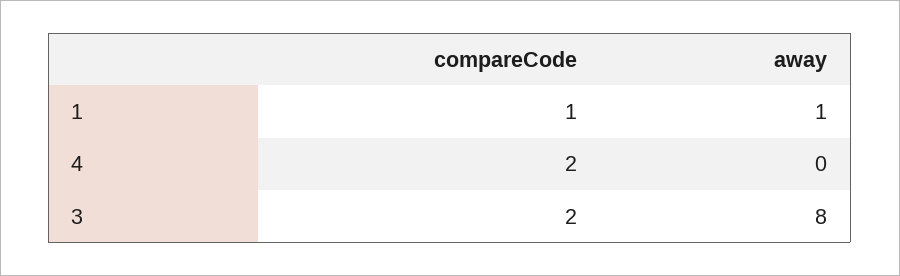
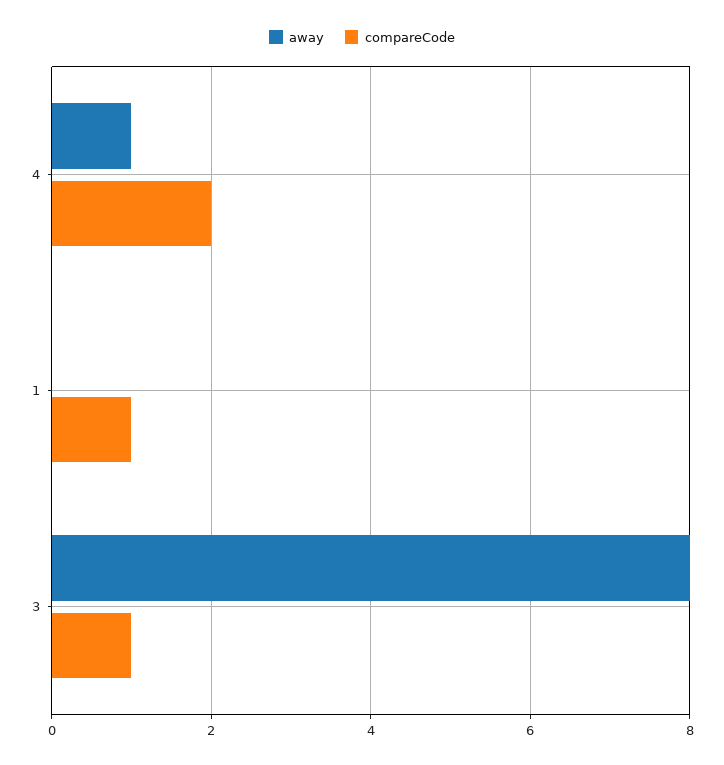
away, 1: 1 -> 0
away, 4: 0 -> 1
compareCode, 3: 2 -> 1

